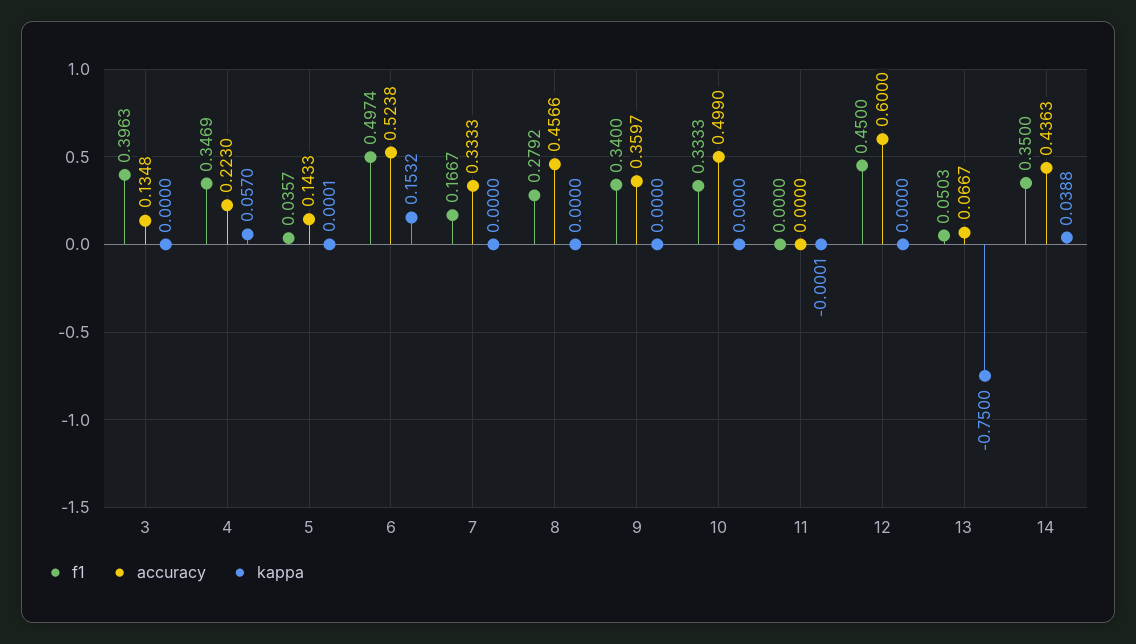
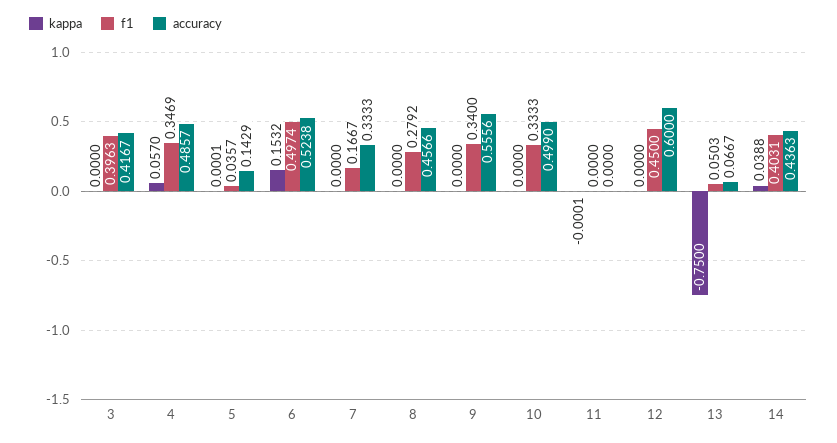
accuracy, 3: 0.1348 -> 0.4167
accuracy, 4: 0.223 -> 0.4857
accuracy, 5: 0.1433 -> 0.1429
accuracy, 9: 0.3597 -> 0.5556
f1, 14: 0.35 -> 0.4031

